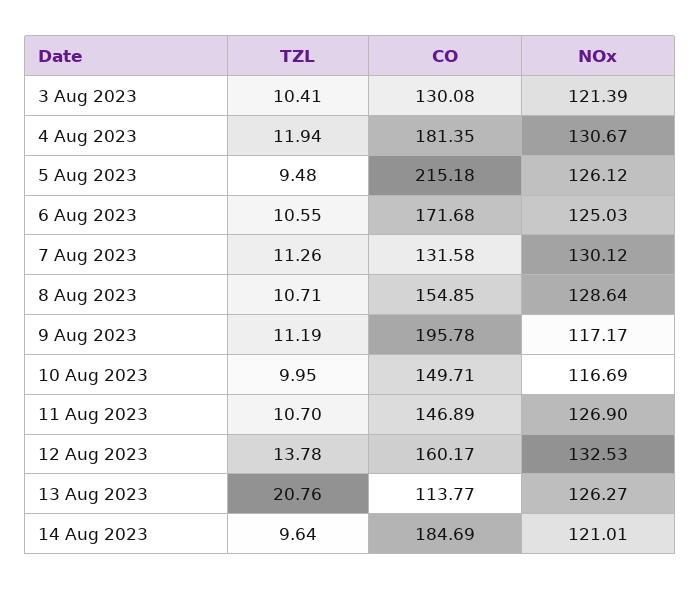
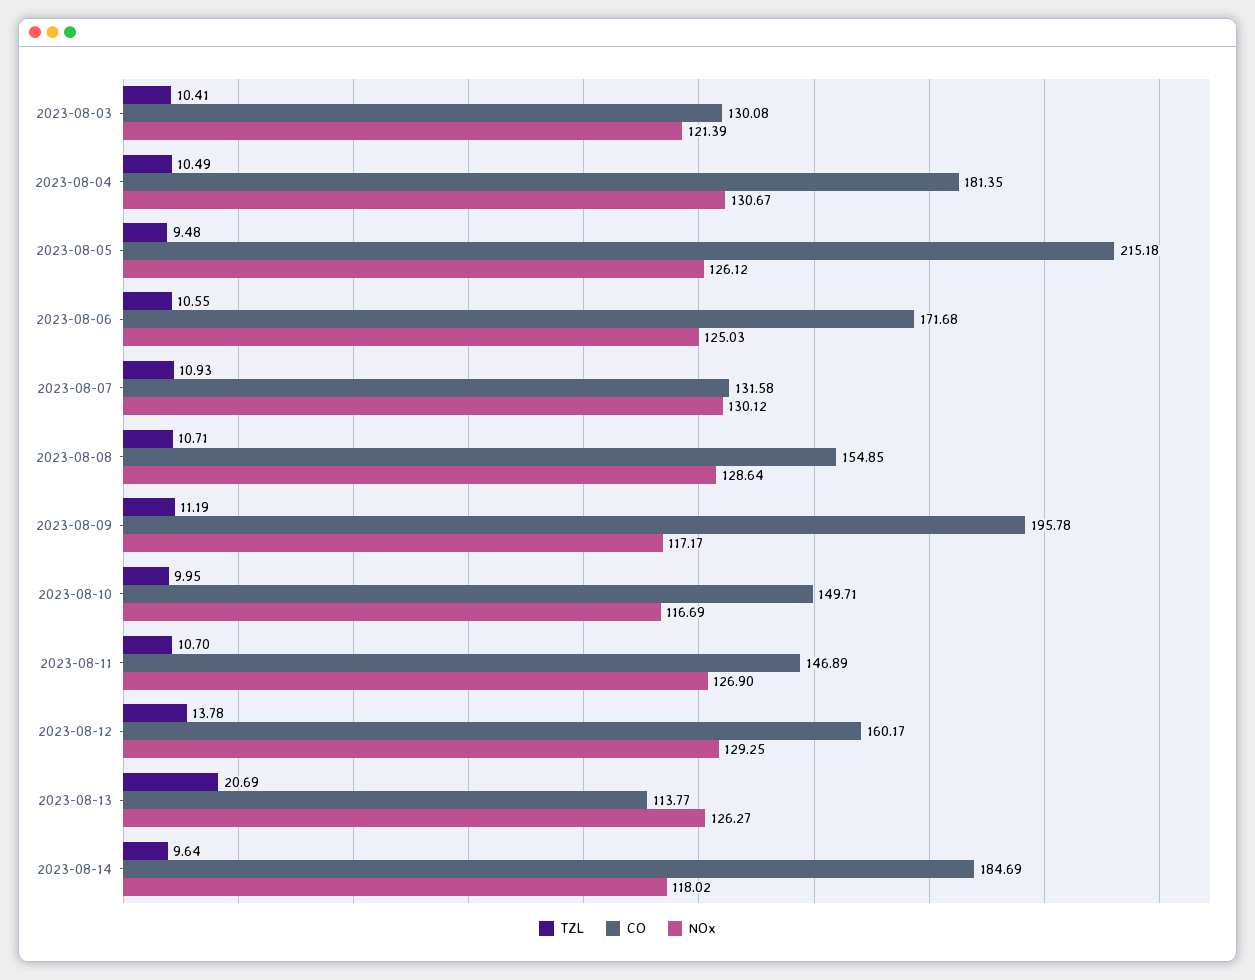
TZL, 4 Aug 2023: 11.94 -> 10.49
TZL, 7 Aug 2023: 11.26 -> 10.93
NOx, 12 Aug 2023: 132.53 -> 129.25
TZL, 13 Aug 2023: 20.76 -> 20.69
NOx, 14 Aug 2023: 121.01 -> 118.02

